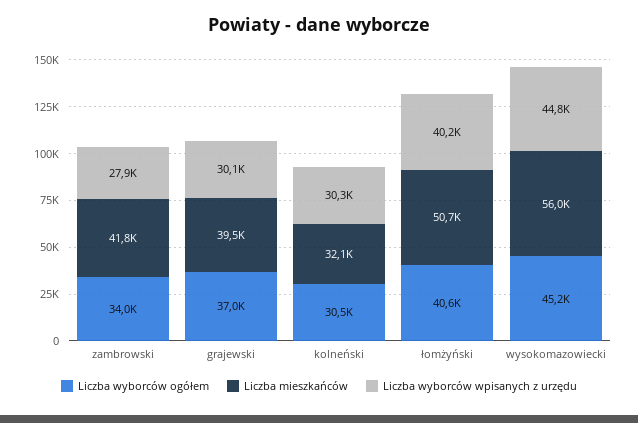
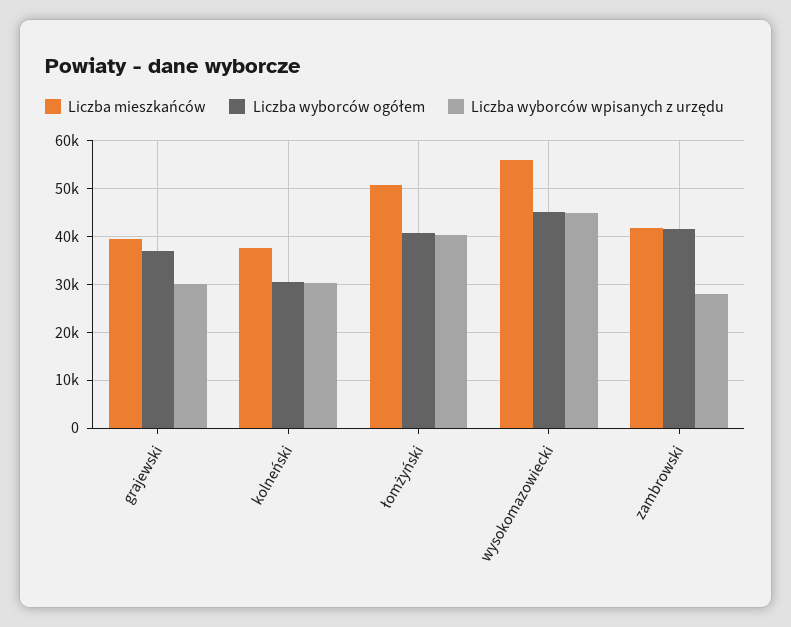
Liczba wyborców ogółem, zambrowski: 34000 -> 42000
Liczba mieszkańców, kolneński: 32100 -> 38000

